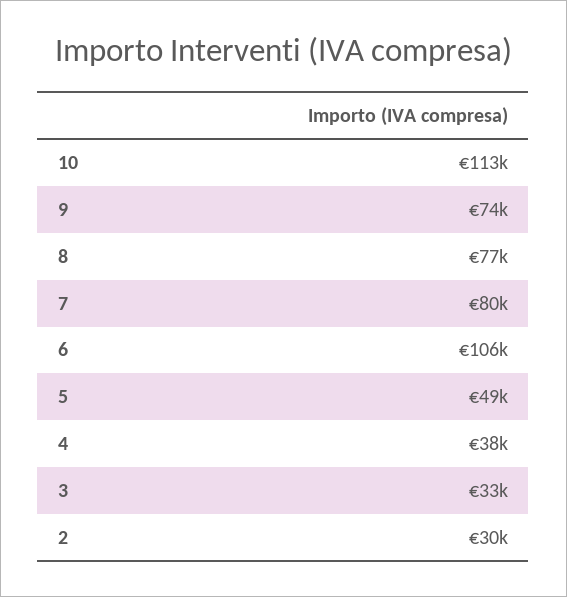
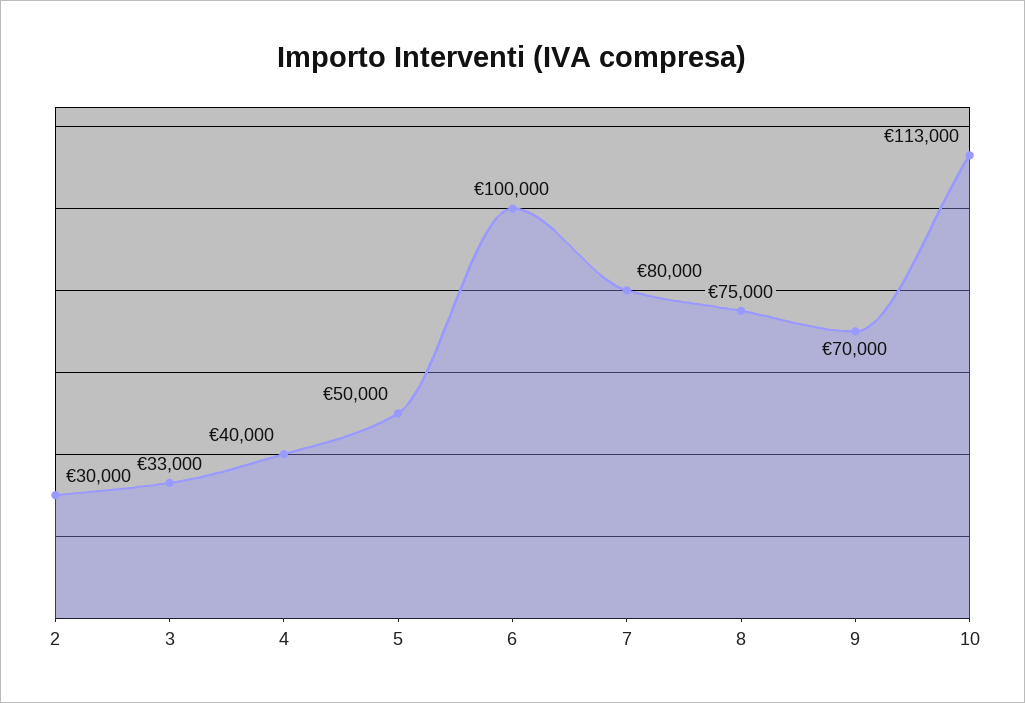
9: 74000 -> 70000
8: 77000 -> 75000
6: 106000 -> 100000
5: 49000 -> 50000
4: 38000 -> 40000

